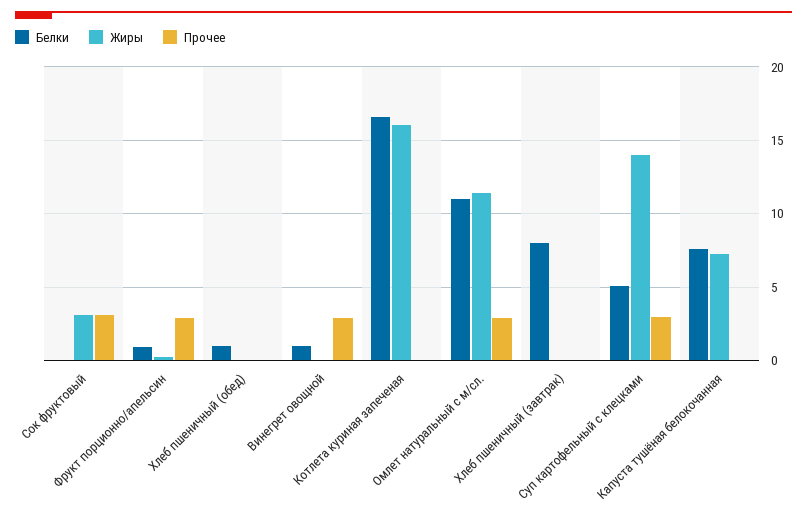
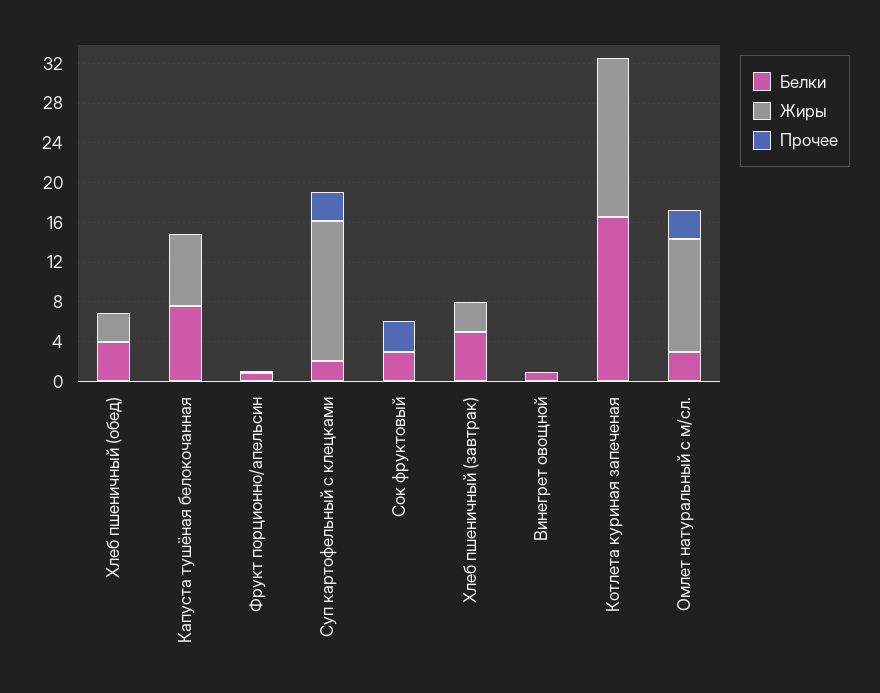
Белки, Сок фруктовый: 0 -> 3
Жиры, Сок фруктовый: 3 -> 0
Прочее, Фрукт порционно/апельсин: 3 -> 0
Белки, Хлеб пшеничный (обед): 1 -> 4
Жиры, Хлеб пшеничный (обед): 0 -> 3
Прочее, Винегрет овощной: 3 -> 0
Белки, Омлет натуральный с м/сл.: 11 -> 3
Белки, Хлеб пшеничный (завтрак): 8 -> 5
Жиры, Хлеб пшеничный (завтрак): 0 -> 3
Белки, Суп картофельный с клецками: 5 -> 2

